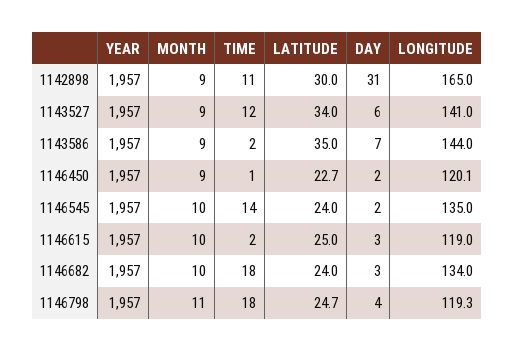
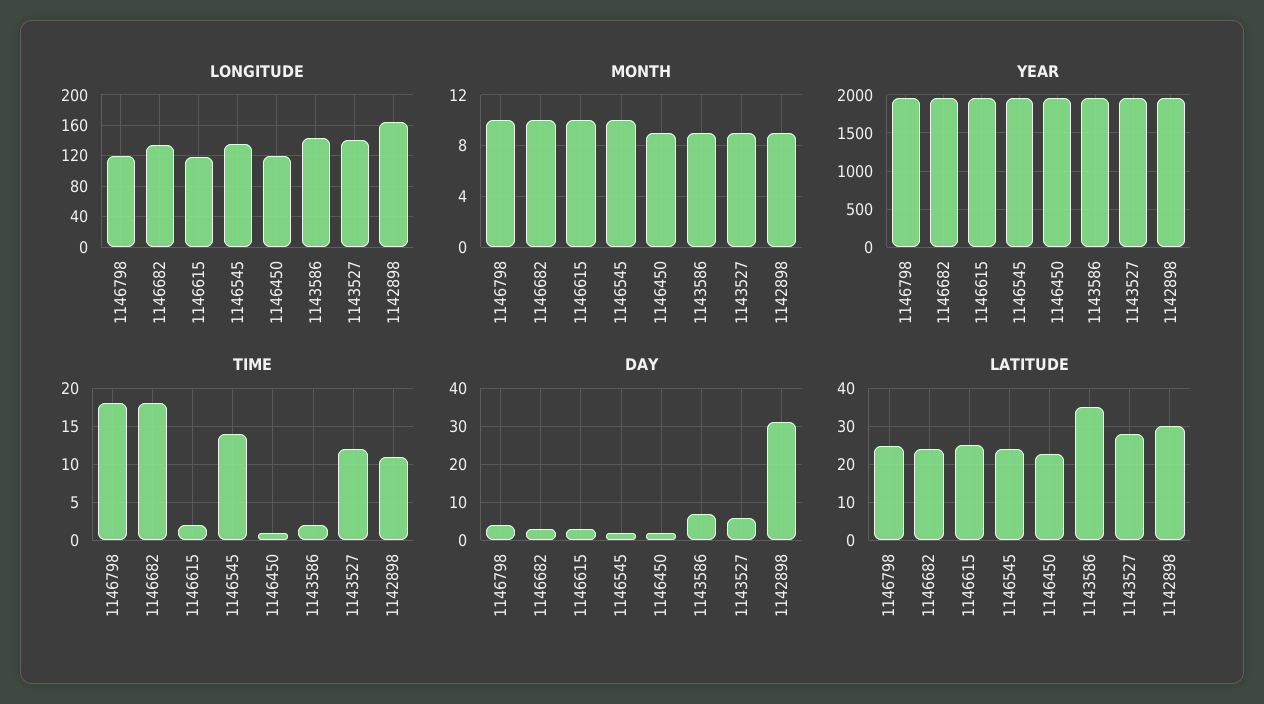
LATITUDE, 1143527: 34 -> 28
MONTH, 1146798: 11 -> 10

